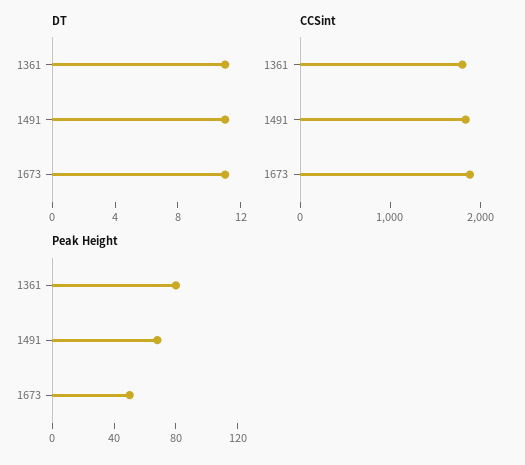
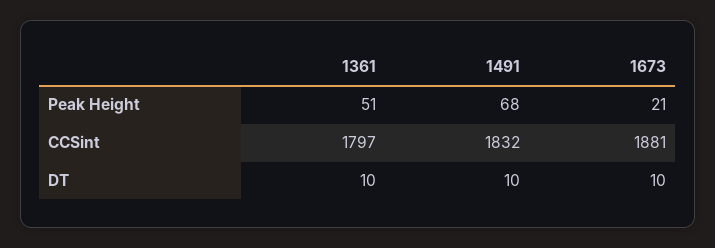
DT, 1361: 11 -> 10
DT, 1491: 11 -> 10
DT, 1673: 11 -> 10
Peak Height, 1361: 80 -> 51
Peak Height, 1673: 50 -> 21

